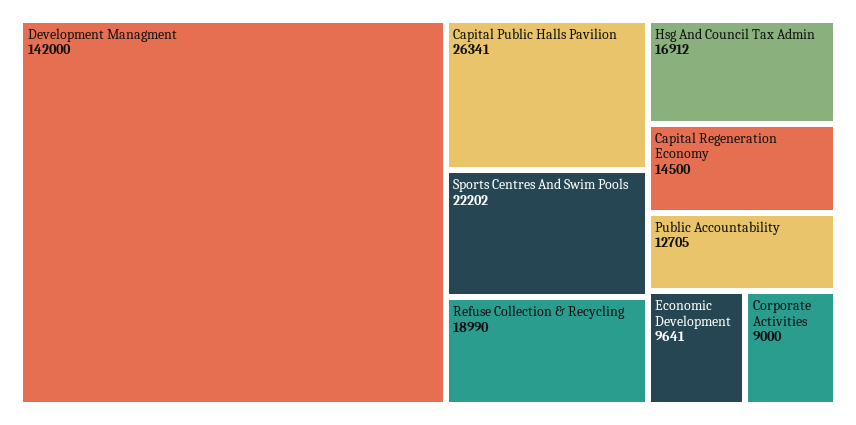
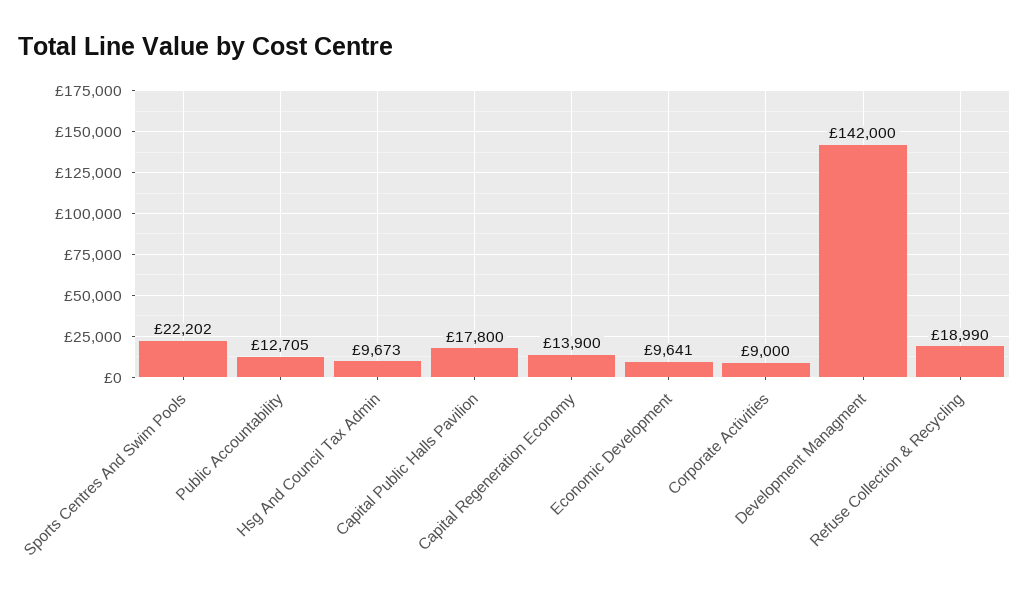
Capital Public Halls Pavilion: 26341 -> 17800
Hsg And Council Tax Admin: 16912 -> 9673
Capital Regeneration Economy: 14500 -> 13900

